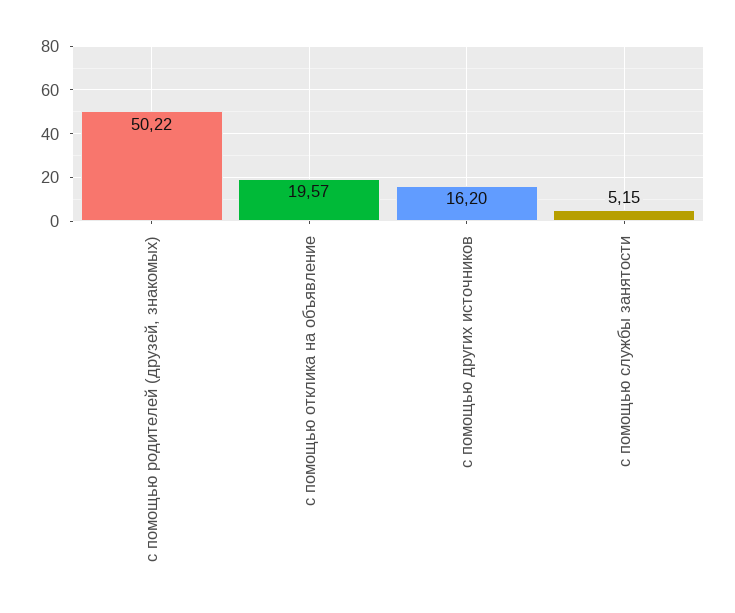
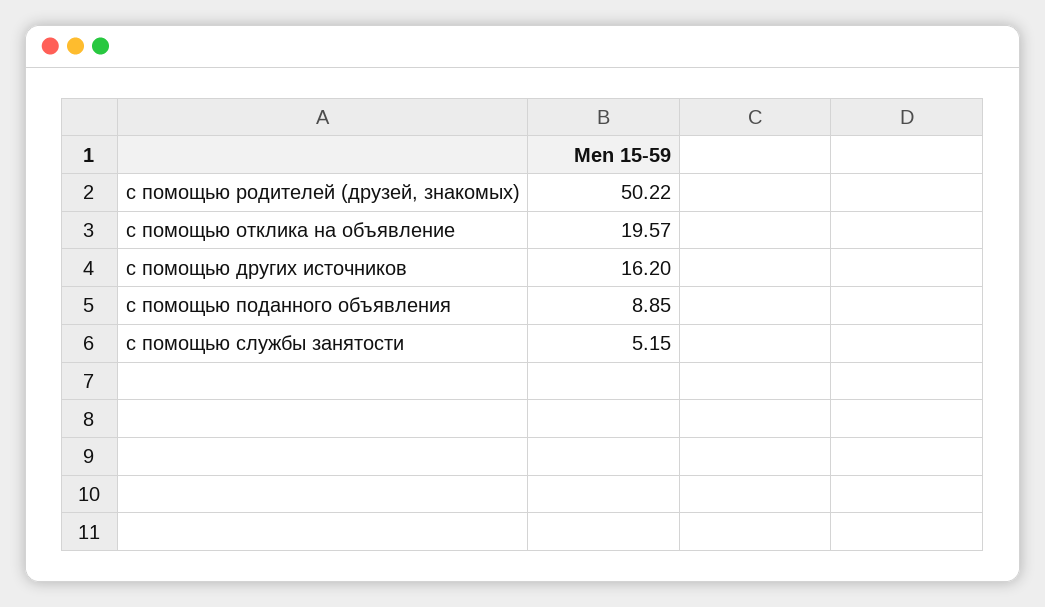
с помощью поданного объявления: none -> 8.85

